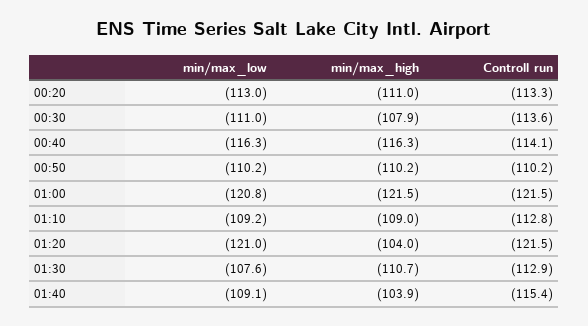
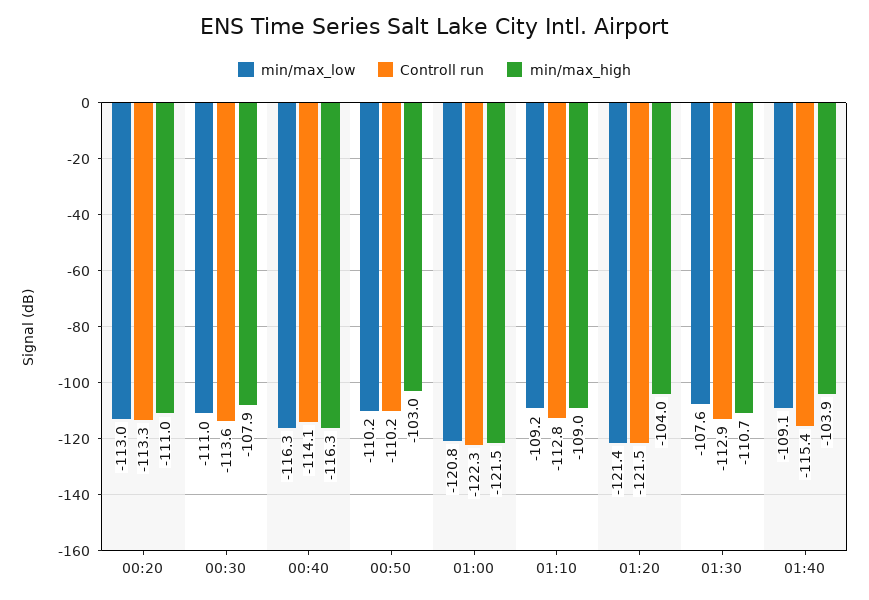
min/max_high, 00:50: -110.2 -> -103
Controll run, 01:00: -121.5 -> -122.3
min/max_low, 01:20: -121 -> -121.4

